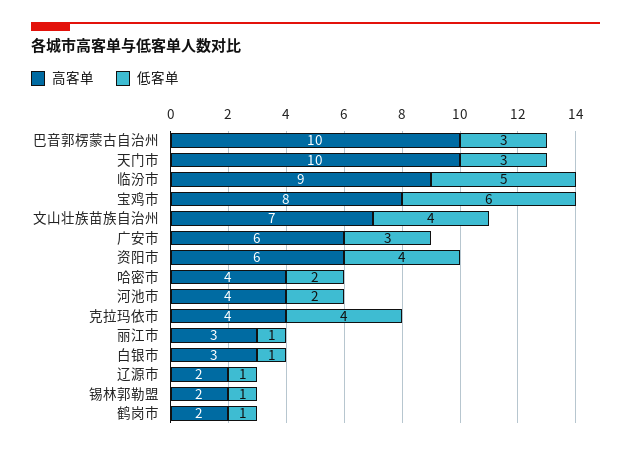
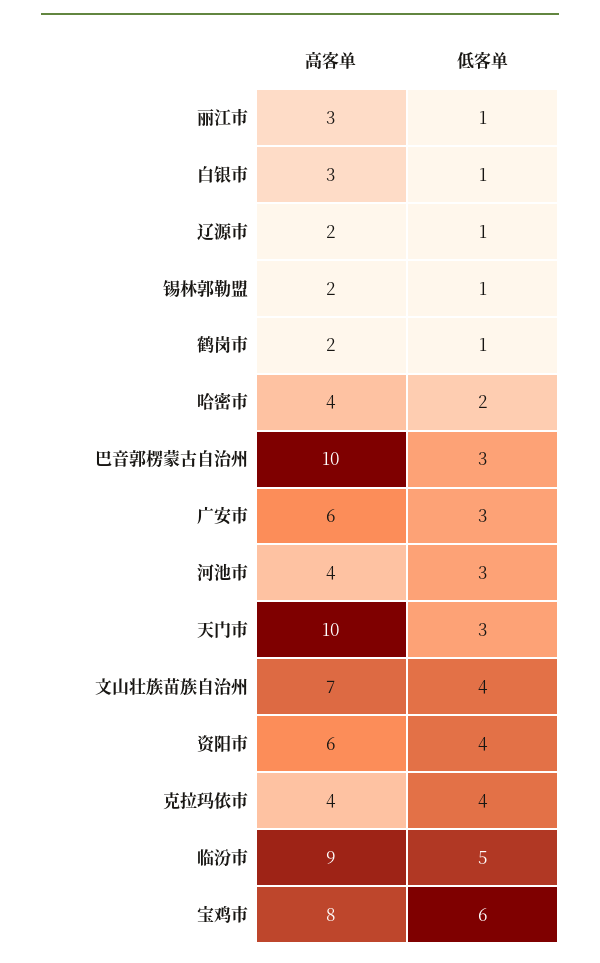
低客单, 河池市: 2 -> 3

